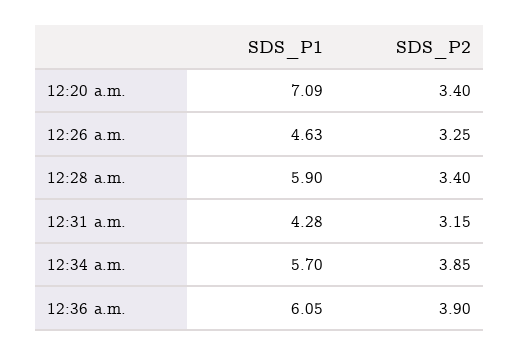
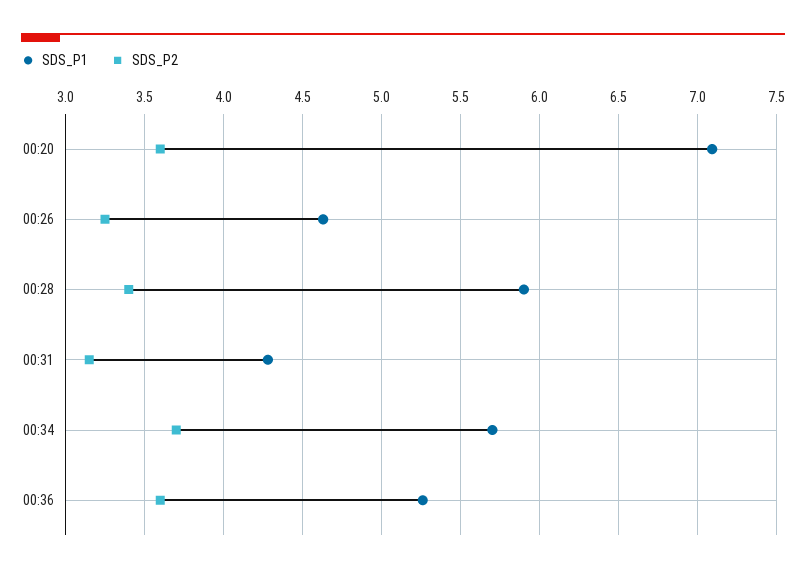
SDS_P2, 12:20 a.m.: 3.4 -> 3.6
SDS_P2, 12:34 a.m.: 3.85 -> 3.7
SDS_P1, 12:36 a.m.: 6.05 -> 5.25
SDS_P2, 12:36 a.m.: 3.9 -> 3.6

